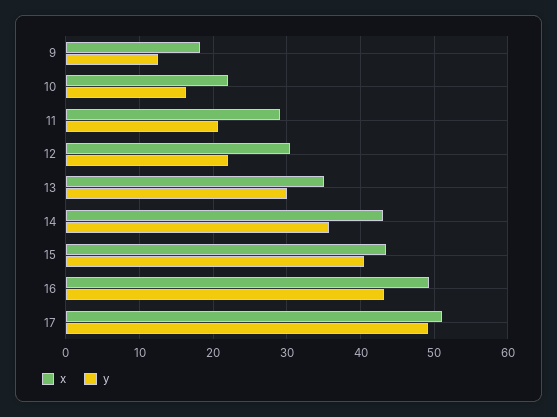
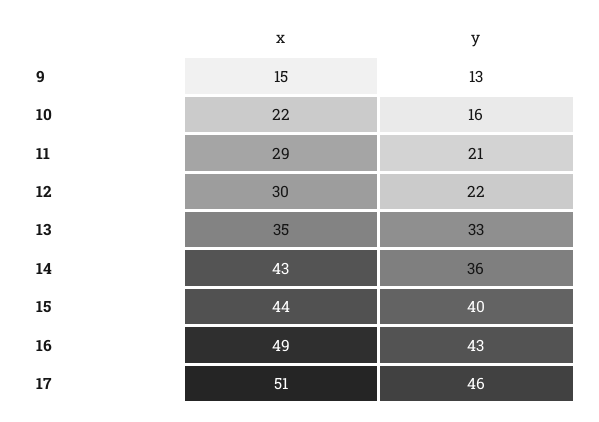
x, 9: 18 -> 15
y, 13: 30 -> 33
y, 17: 49 -> 46

